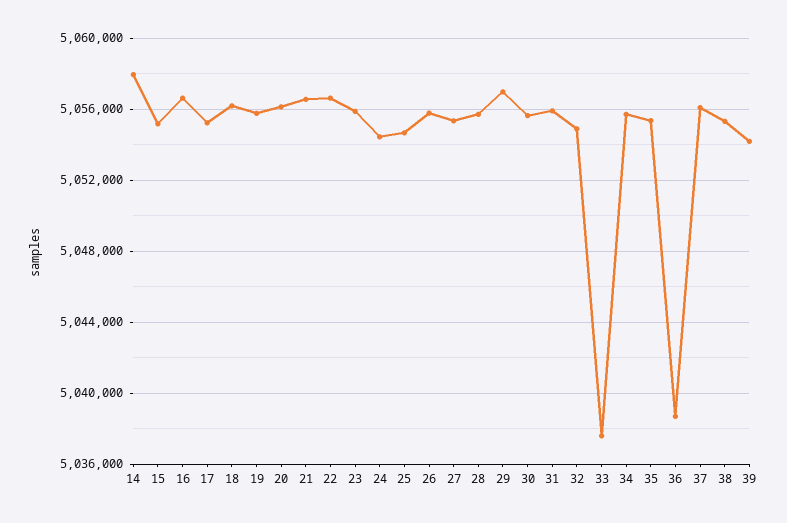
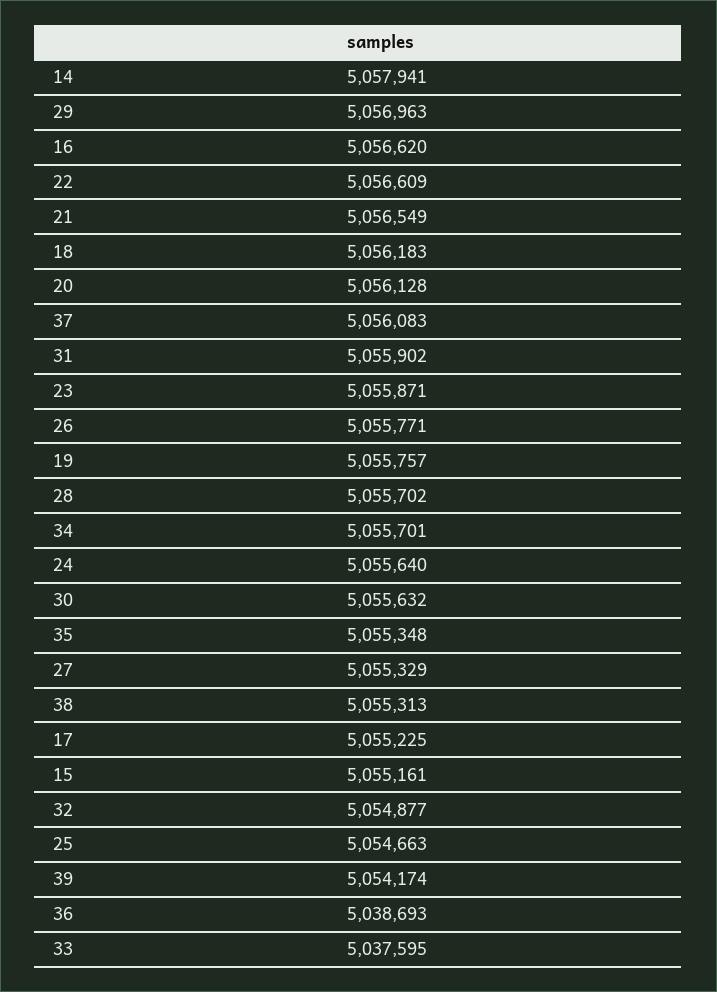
24: 5054500 -> 5055640

